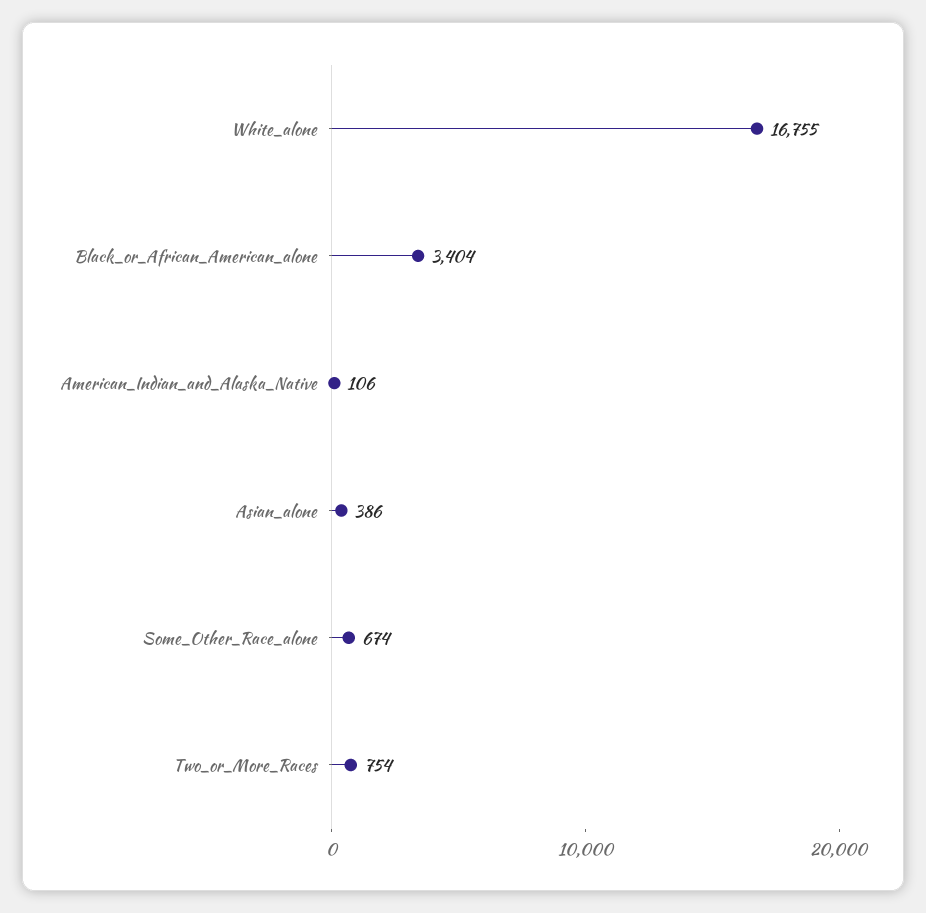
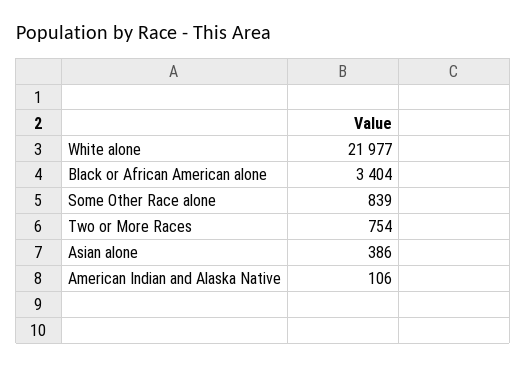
White_alone: 16755 -> 21977
Some_Other_Race_alone: 674 -> 839

